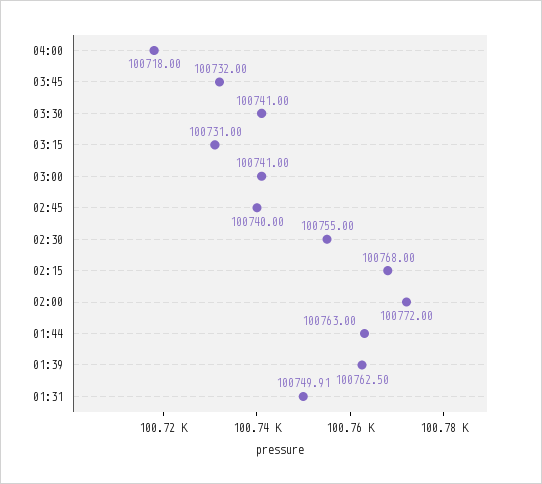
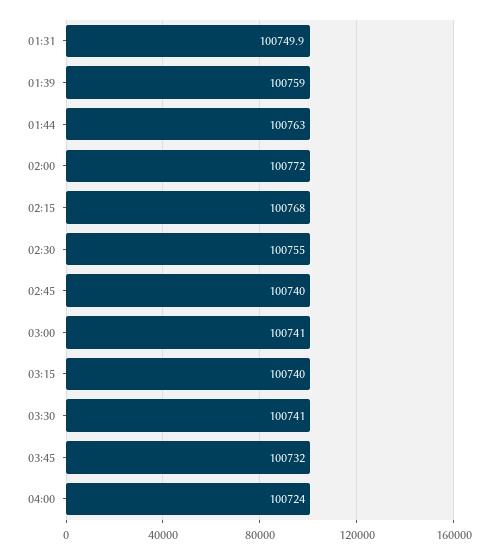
04:00: 100718 -> 100724
03:15: 100731 -> 100740
01:39: 100762.5 -> 100759

